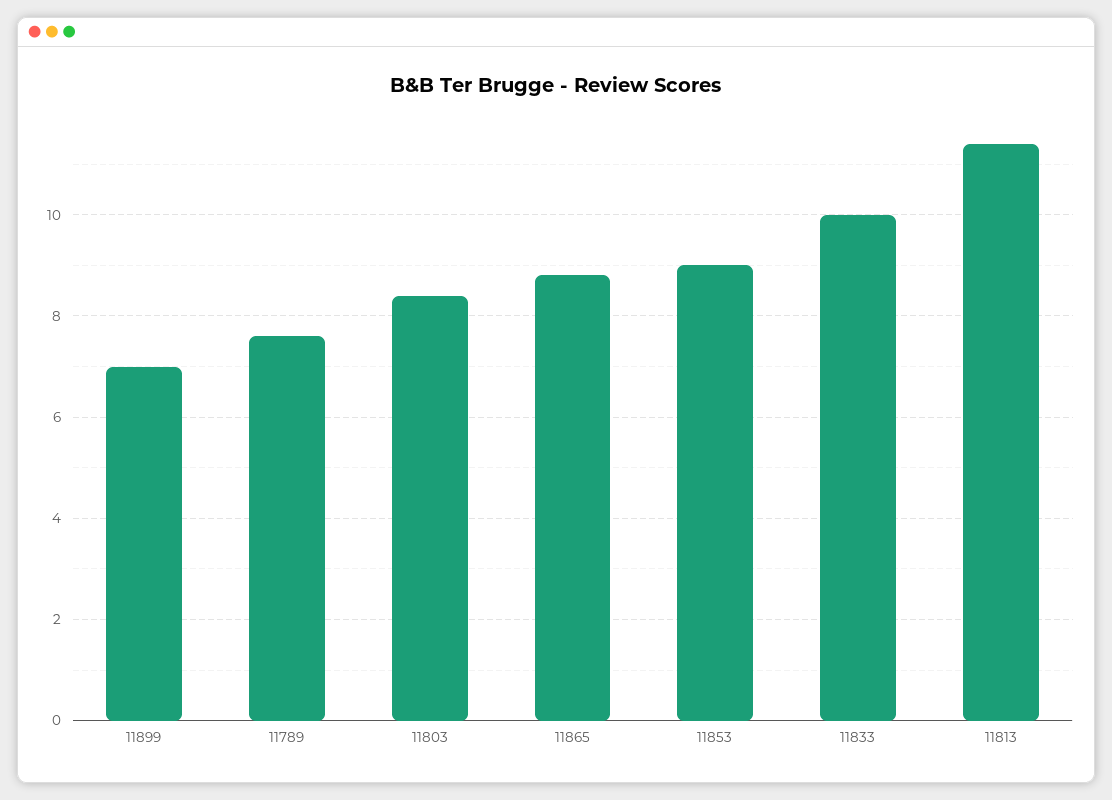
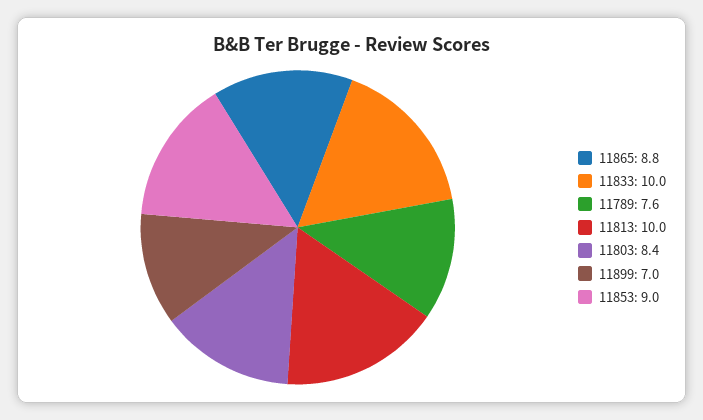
11813: 11.5 -> 10

